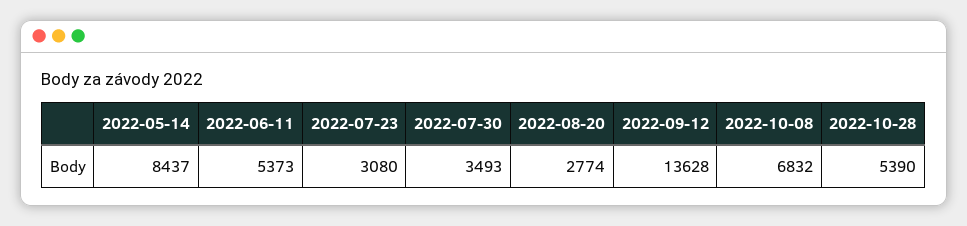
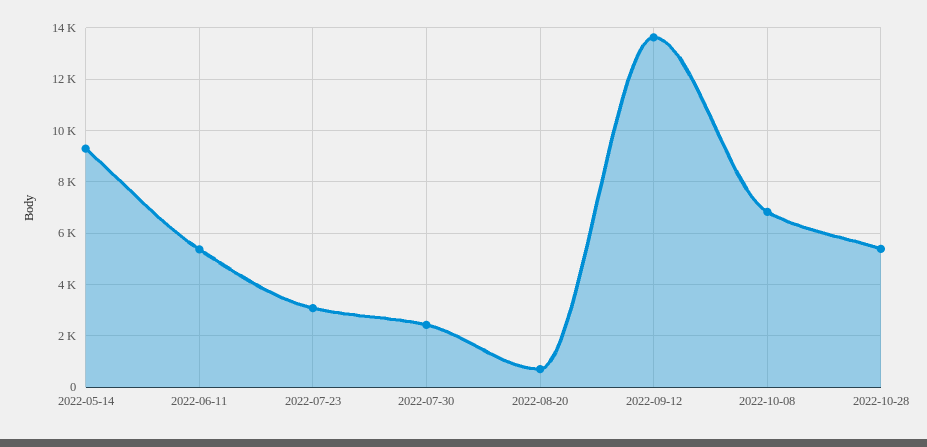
2022-05-14: 8437 -> 9250
2022-07-30: 3493 -> 2500
2022-08-20: 2774 -> 750

